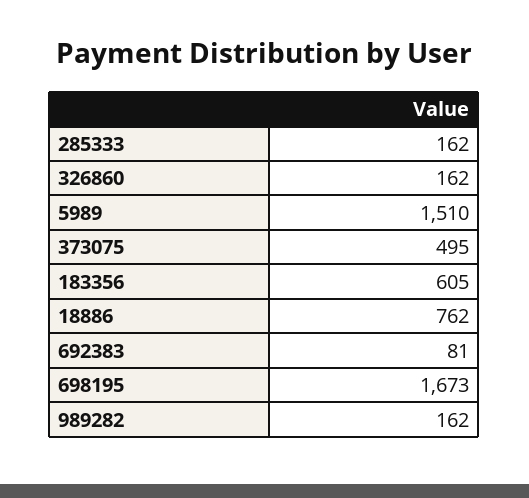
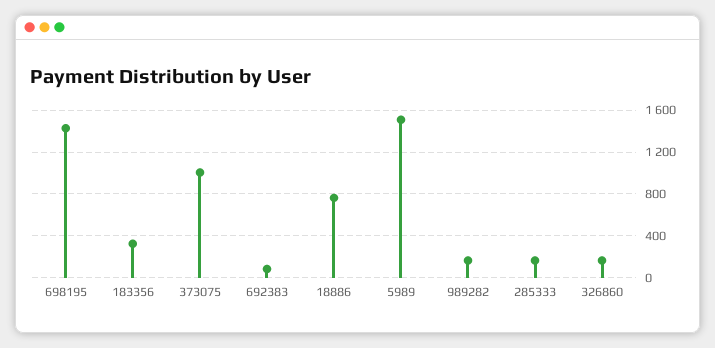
373075: 495 -> 1000
183356: 605 -> 300
698195: 1673 -> 1400

